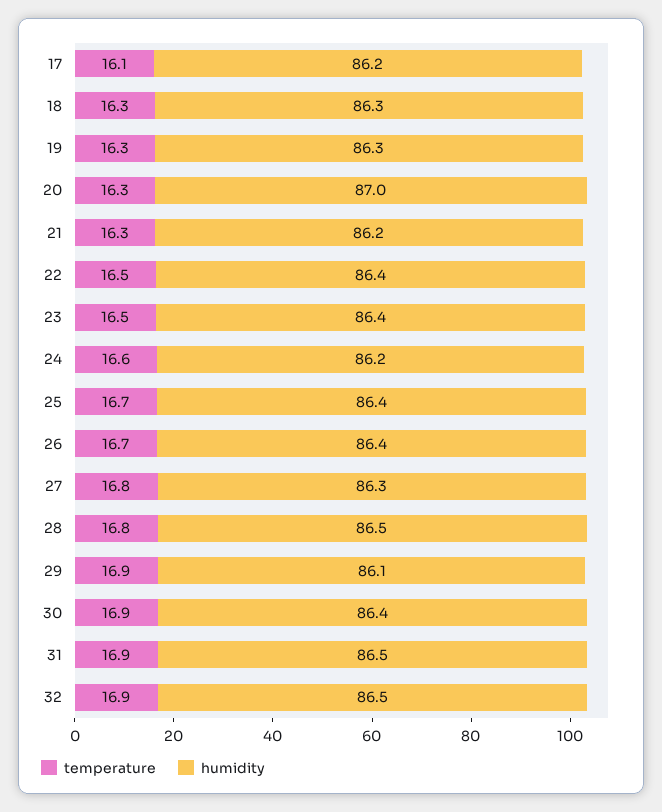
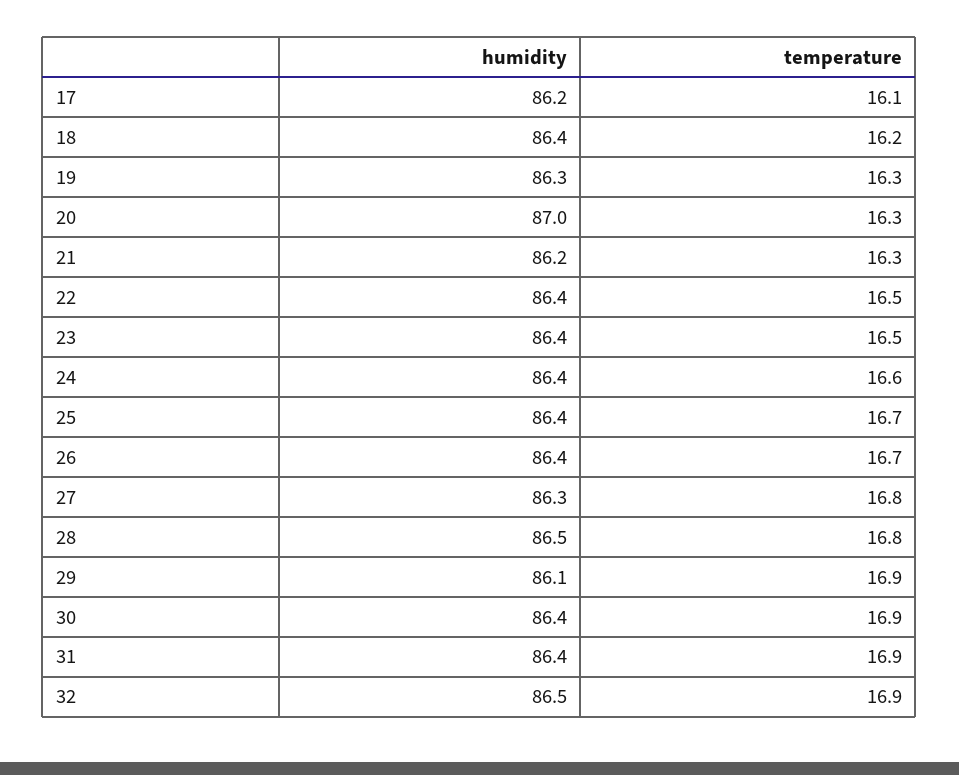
temperature, 18: 16.3 -> 16.2
humidity, 18: 86.3 -> 86.4
humidity, 24: 86.2 -> 86.4
humidity, 31: 86.5 -> 86.4

